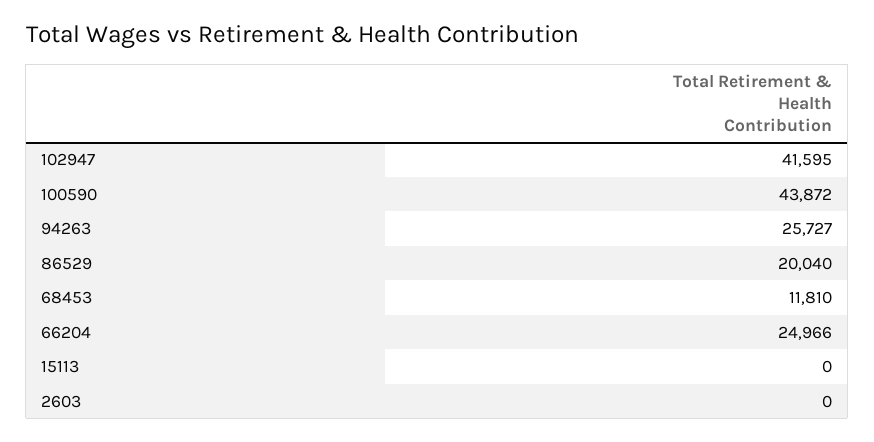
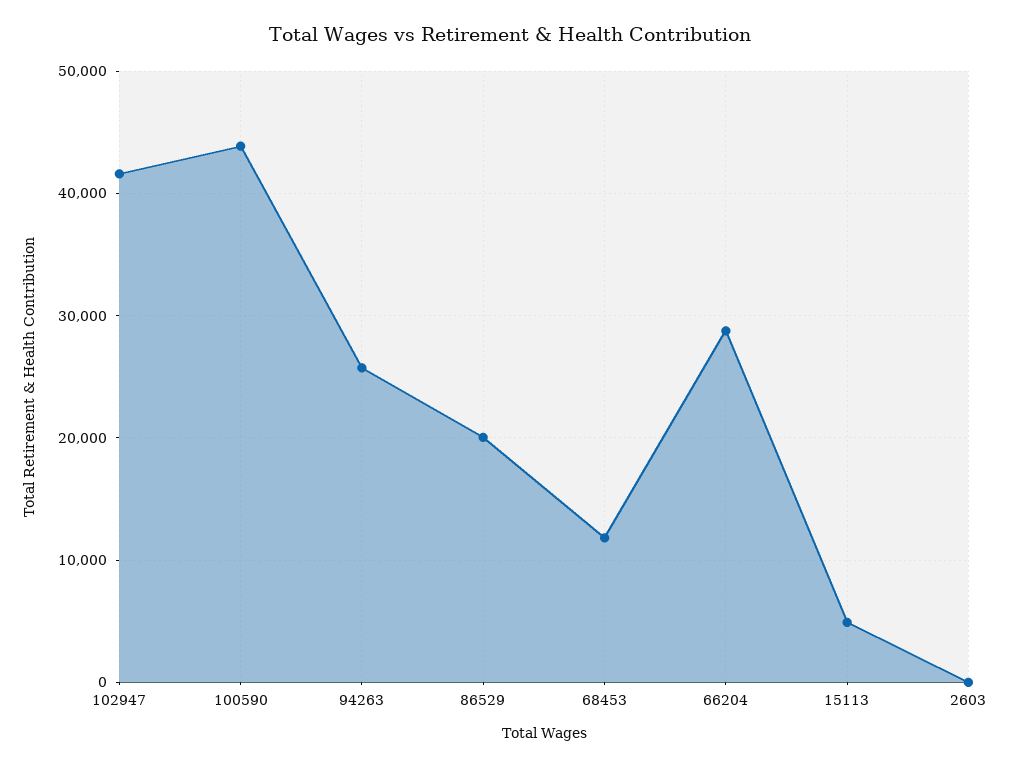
66204: 24966 -> 29000
15113: 0 -> 5000

